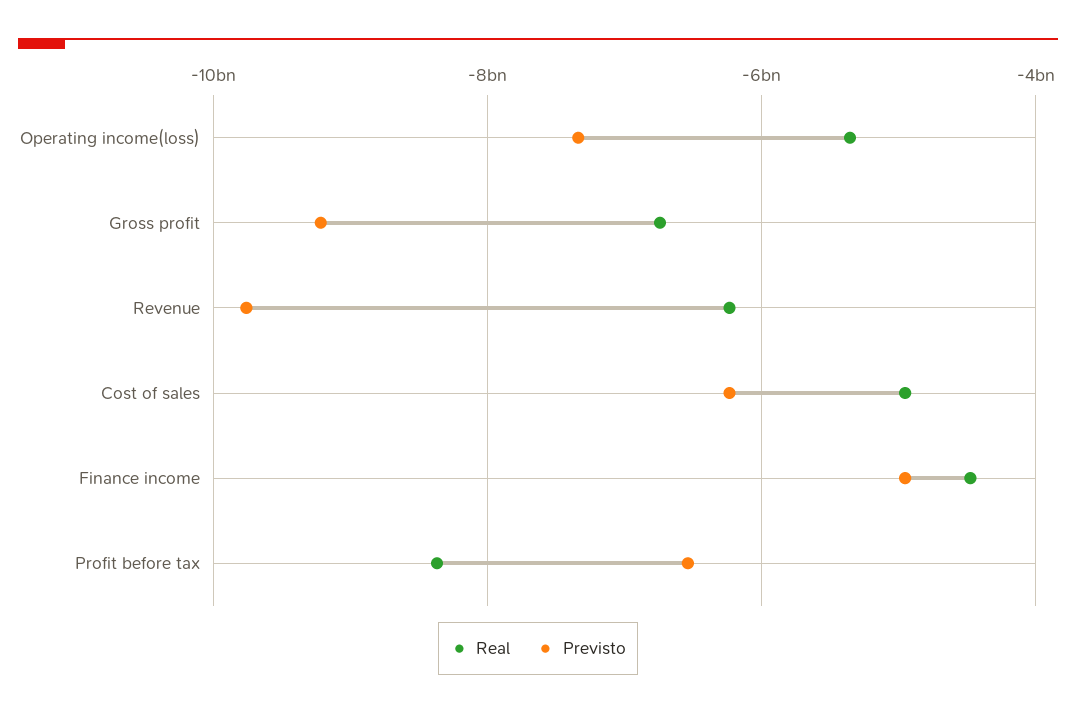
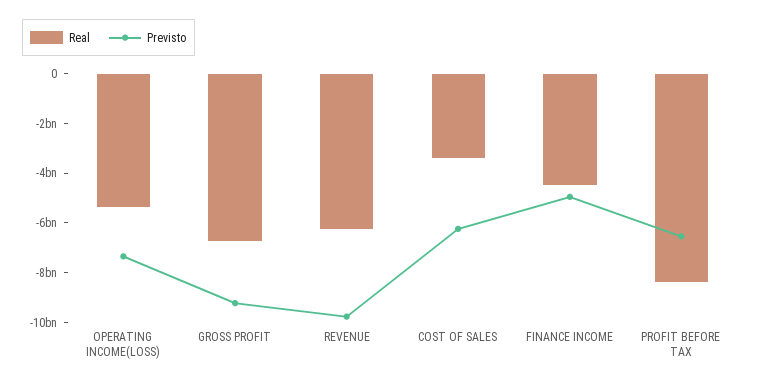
Real, Cost of sales: -5000000000 -> -3500000000

